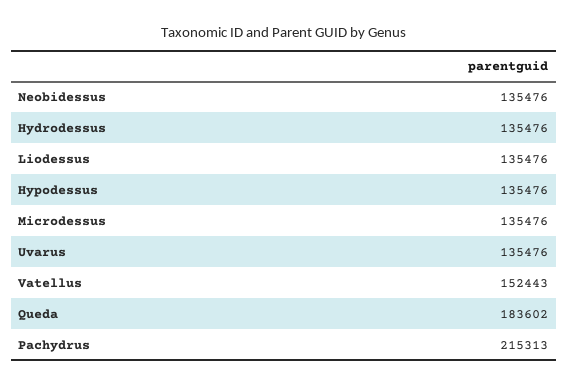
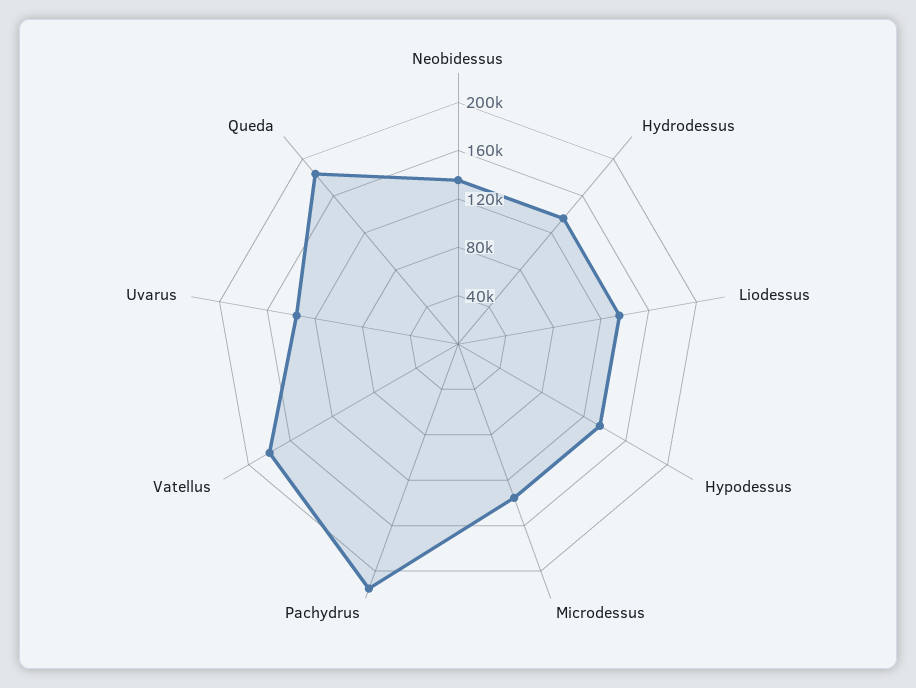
Vatellus: 152443 -> 180000

